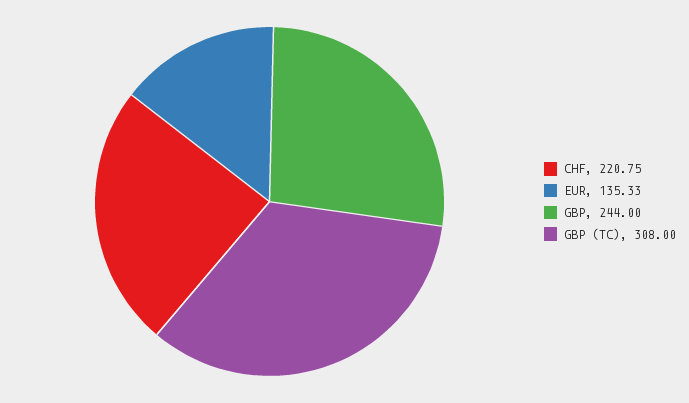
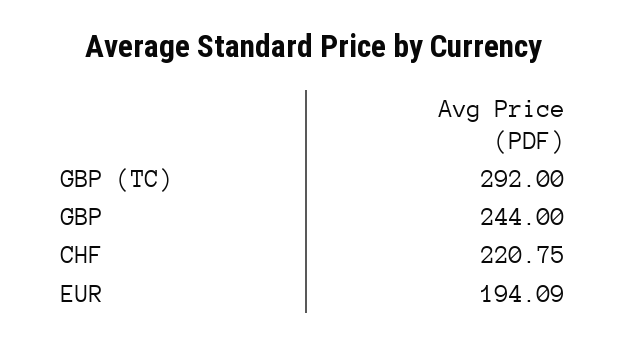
EUR: 135.33 -> 194.09
GBP (TC): 308 -> 292

